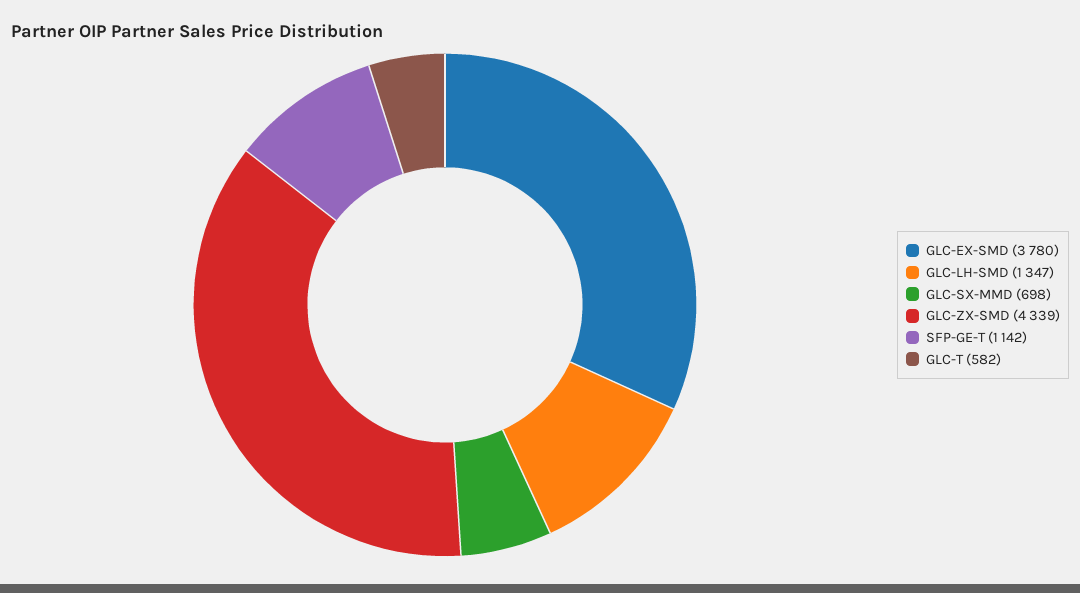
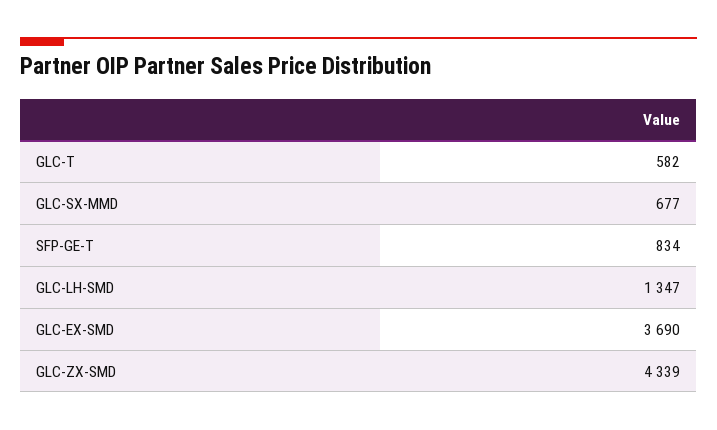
GLC-EX-SMD: 3780 -> 3690
GLC-SX-MMD: 698 -> 677
SFP-GE-T: 1142 -> 834

